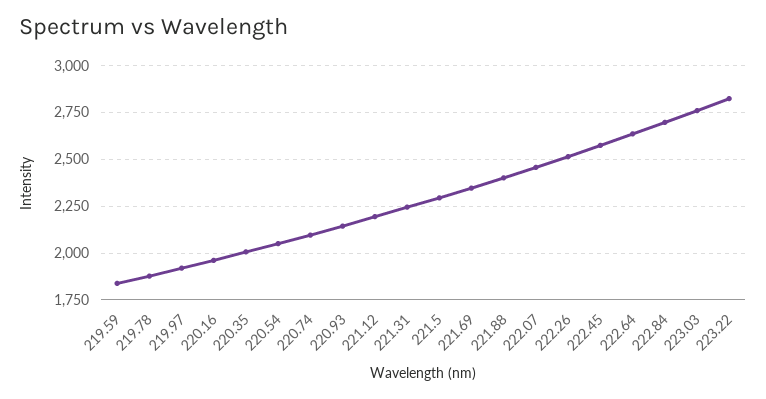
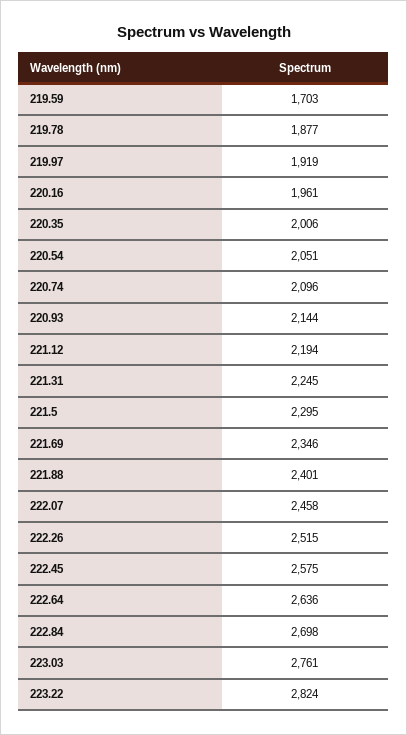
219.59: 1850 -> 1703

